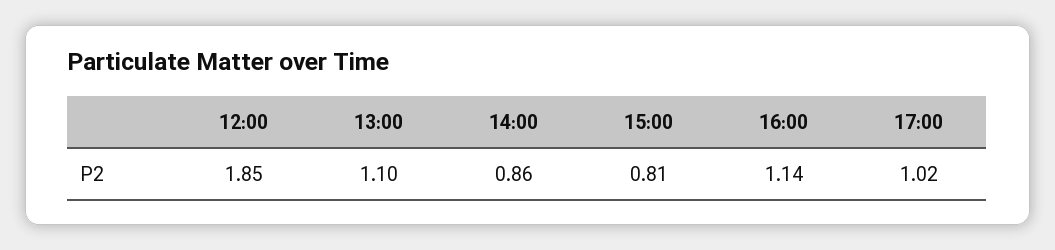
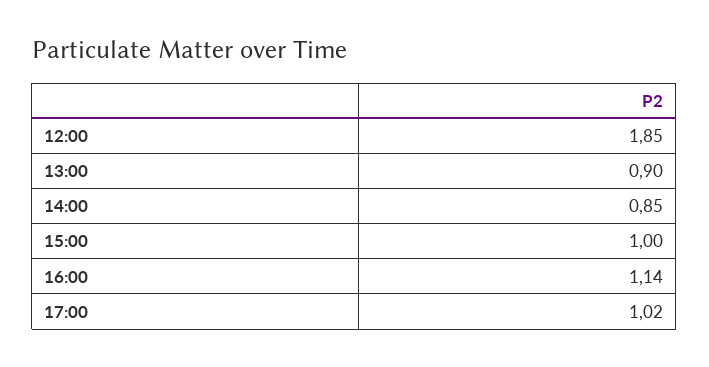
13:00: 1.1 -> 0.9
14:00: 0.86 -> 0.85
15:00: 0.81 -> 1

